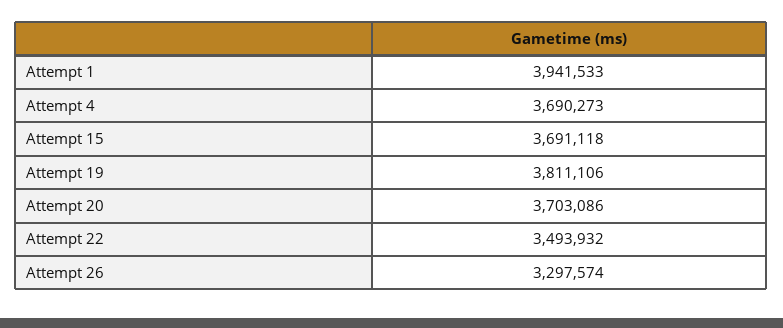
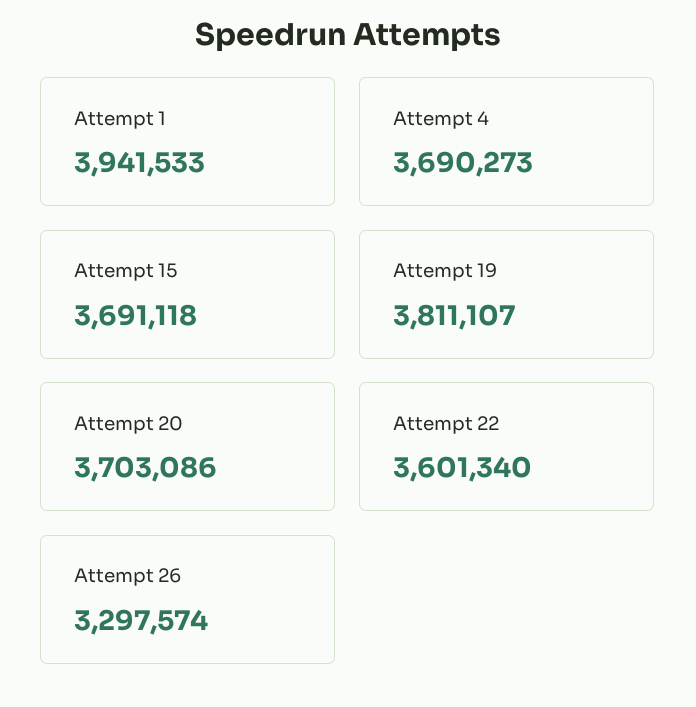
Attempt 19: 3811106 -> 3811107
Attempt 22: 3493932 -> 3601340

